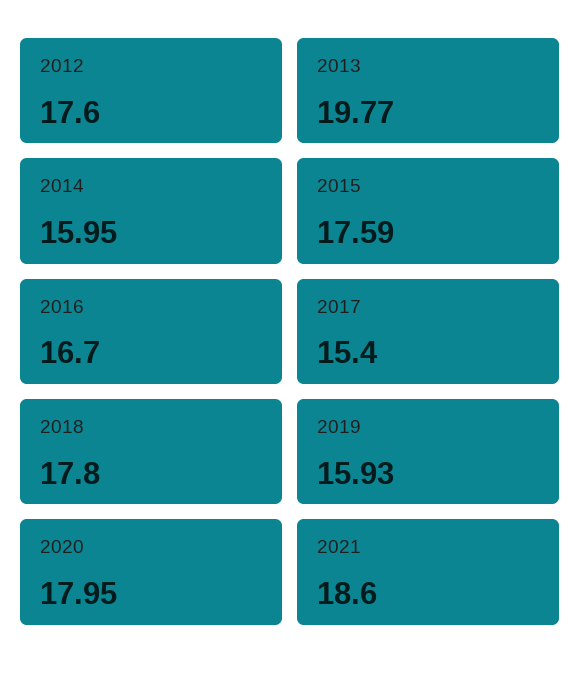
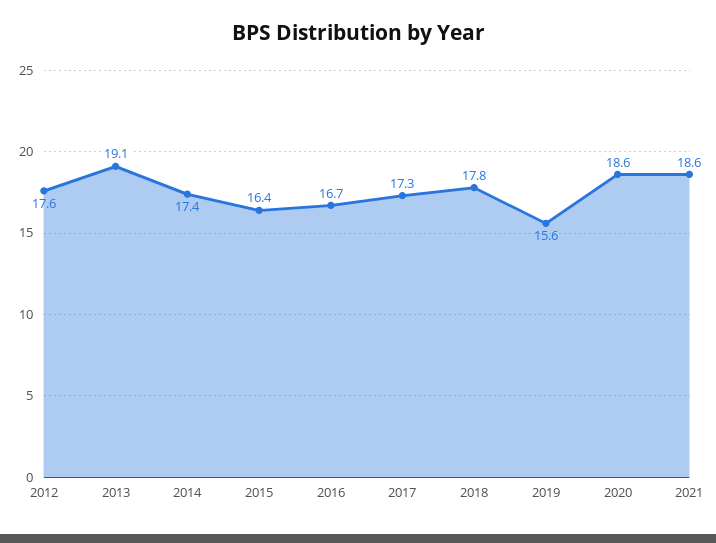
2013: 19.77 -> 19.1
2014: 15.95 -> 17.4
2015: 17.59 -> 16.4
2017: 15.4 -> 17.3
2019: 15.93 -> 15.6
2020: 17.95 -> 18.6

